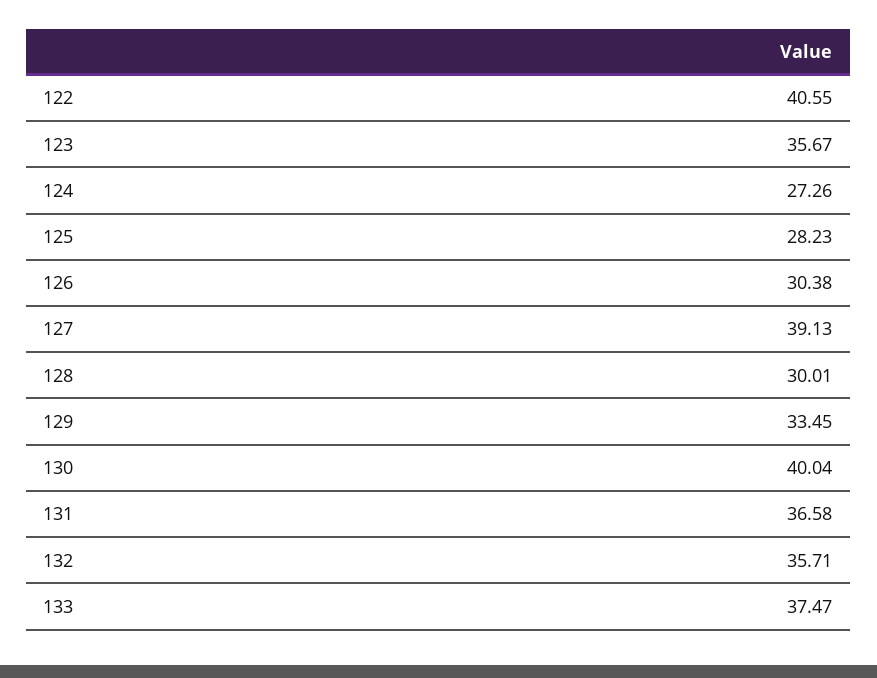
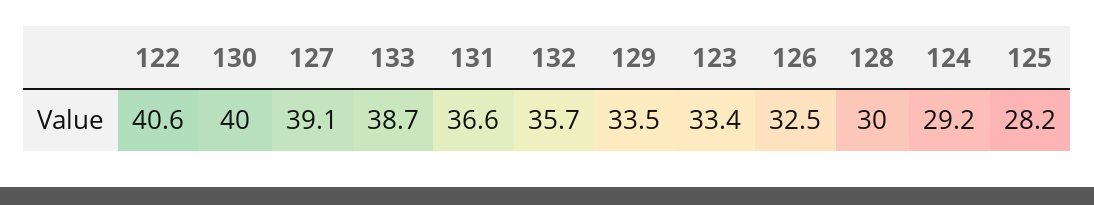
123: 35.67 -> 33.4
124: 27.26 -> 29.2
126: 30.38 -> 32.5
133: 37.47 -> 38.7

